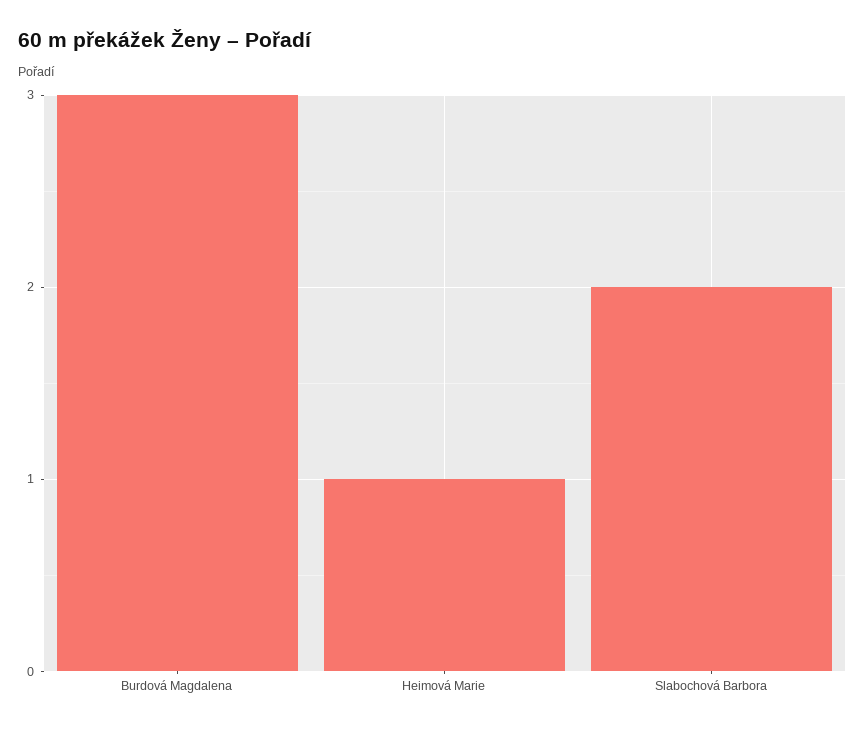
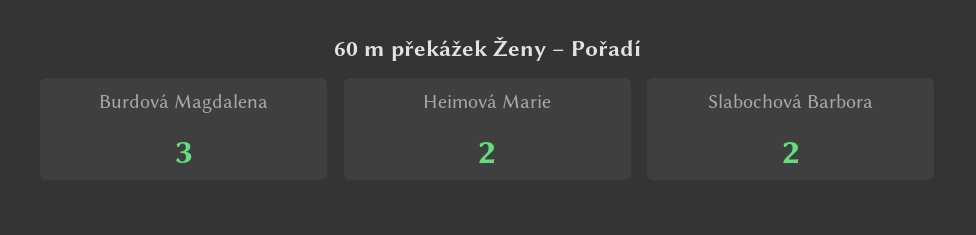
Heimová Marie: 1 -> 2

